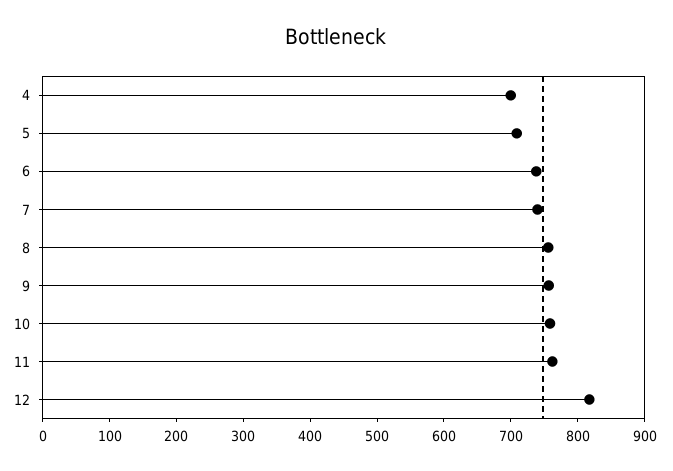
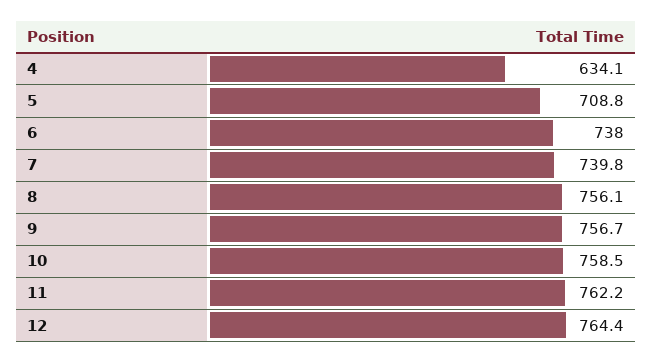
4: 700 -> 634.1
12: 820 -> 764.4

